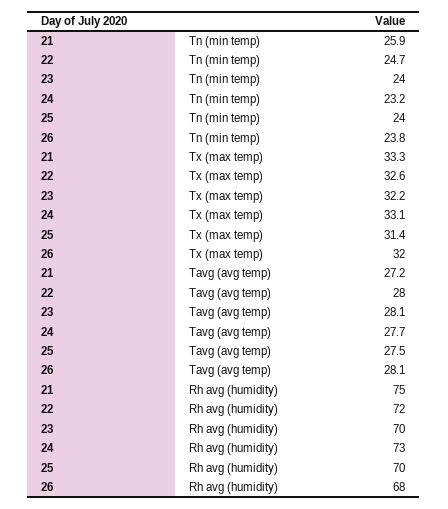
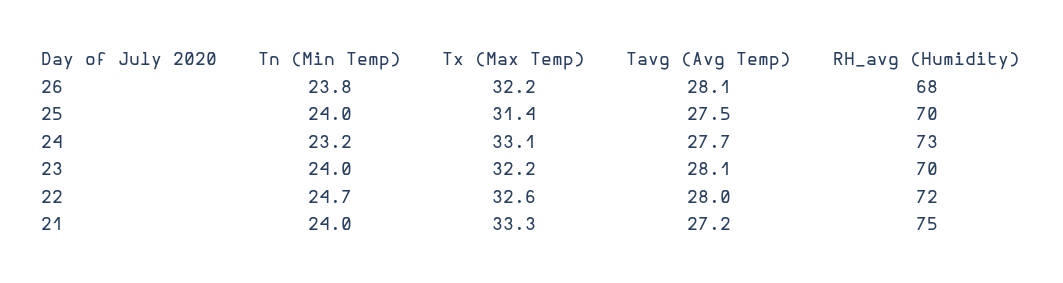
21, Tn (min temp): 25.9 -> 24
26, Tx (max temp): 32 -> 32.2

